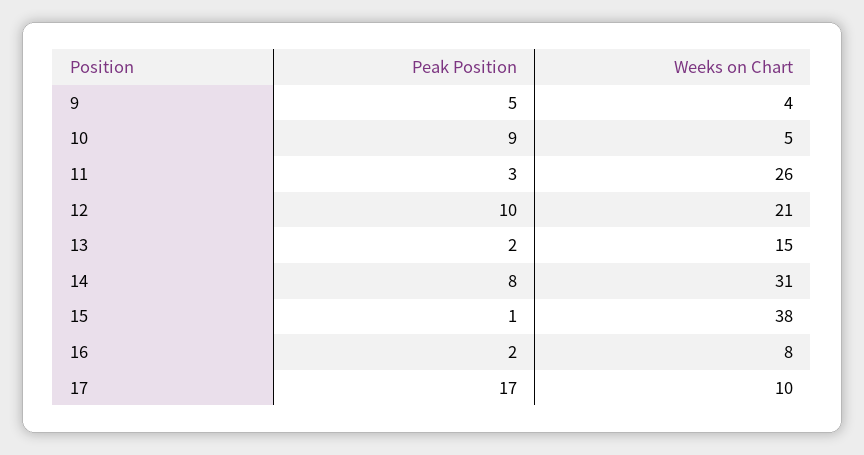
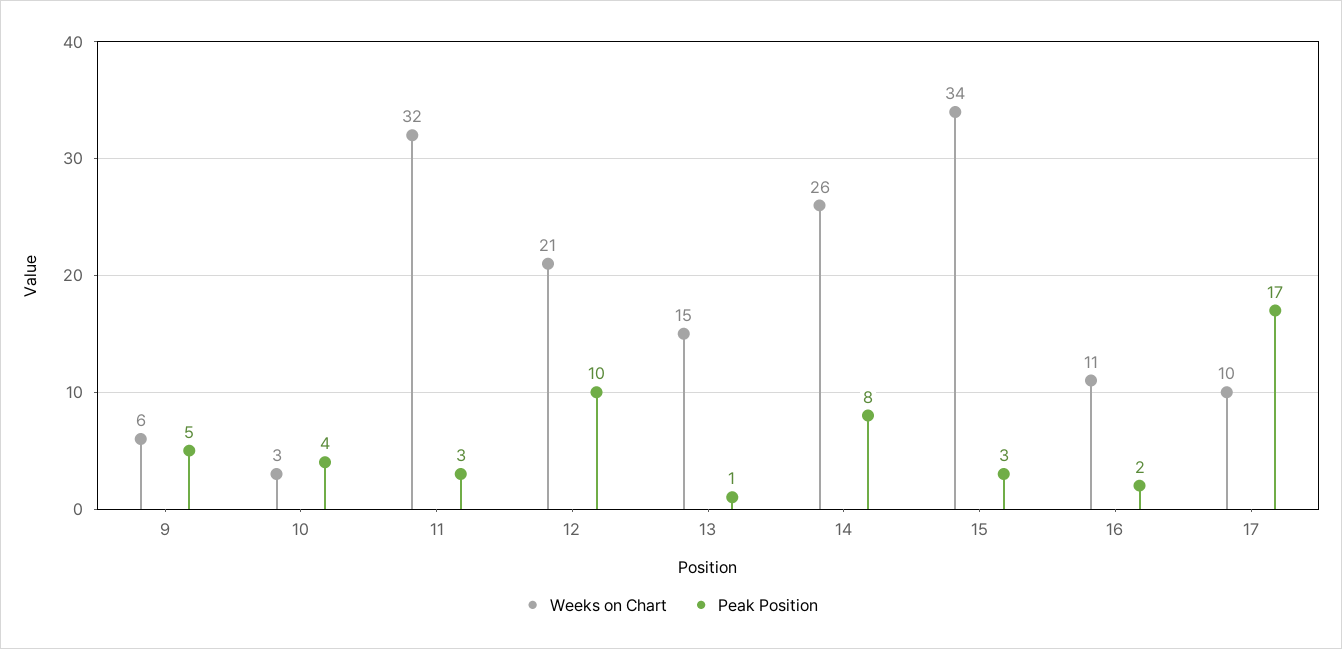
Weeks on Chart, 9: 4 -> 6
Peak Position, 10: 9 -> 4
Weeks on Chart, 10: 5 -> 3
Weeks on Chart, 11: 26 -> 32
Peak Position, 13: 2 -> 1
Weeks on Chart, 14: 31 -> 26
Peak Position, 15: 1 -> 3
Weeks on Chart, 15: 38 -> 34
Weeks on Chart, 16: 8 -> 11

